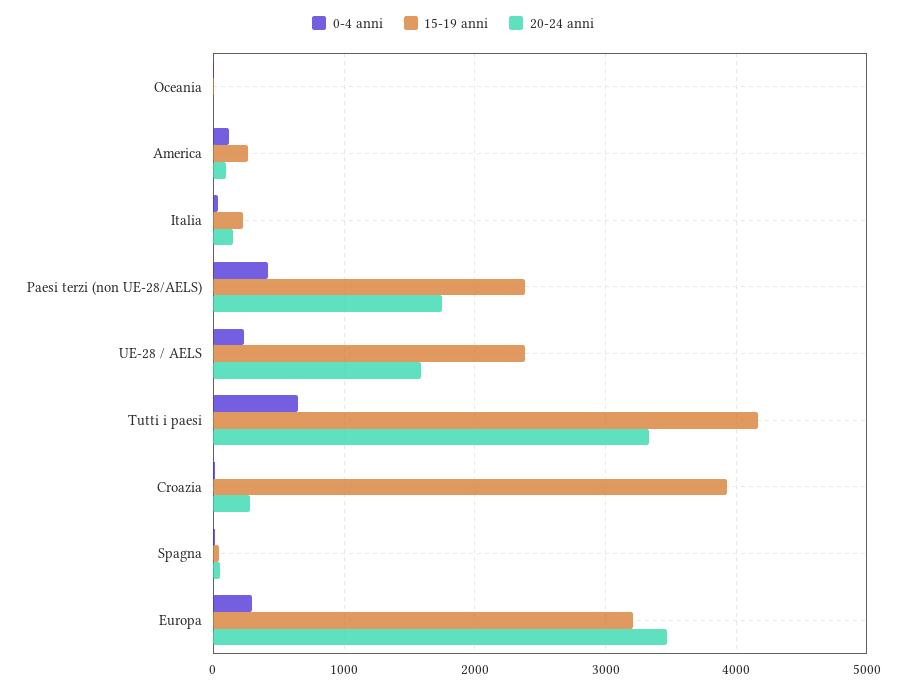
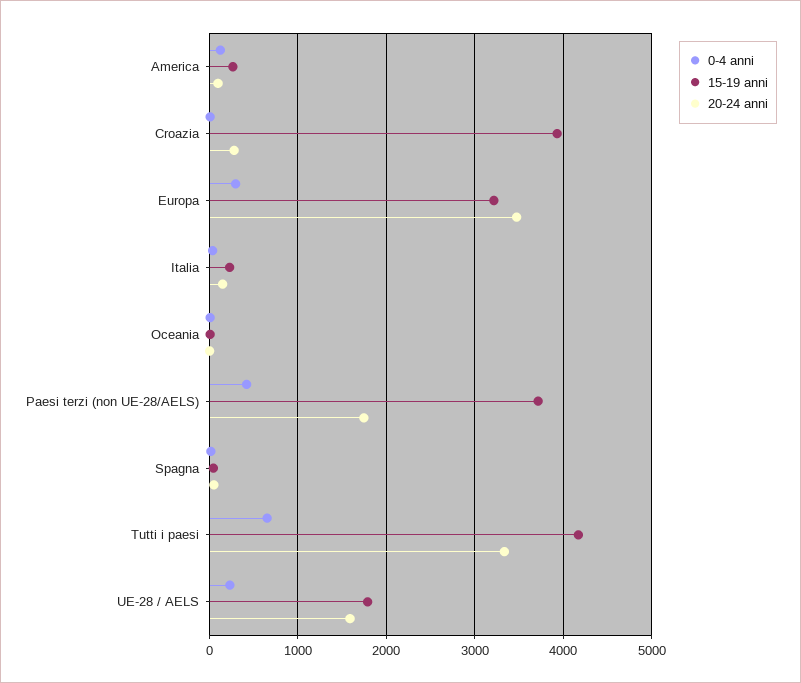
15-19 anni, Paesi terzi (non UE-28/AELS): 2400 -> 3700
15-19 anni, UE-28 / AELS: 2400 -> 1800

